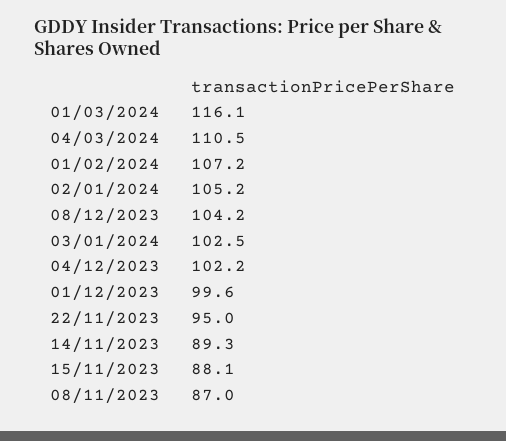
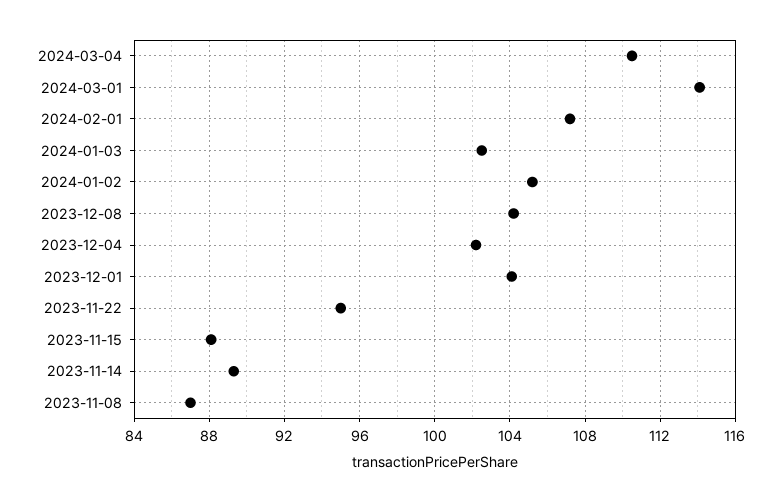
01/03/2024: 116.1 -> 114
01/12/2023: 99.6 -> 104

